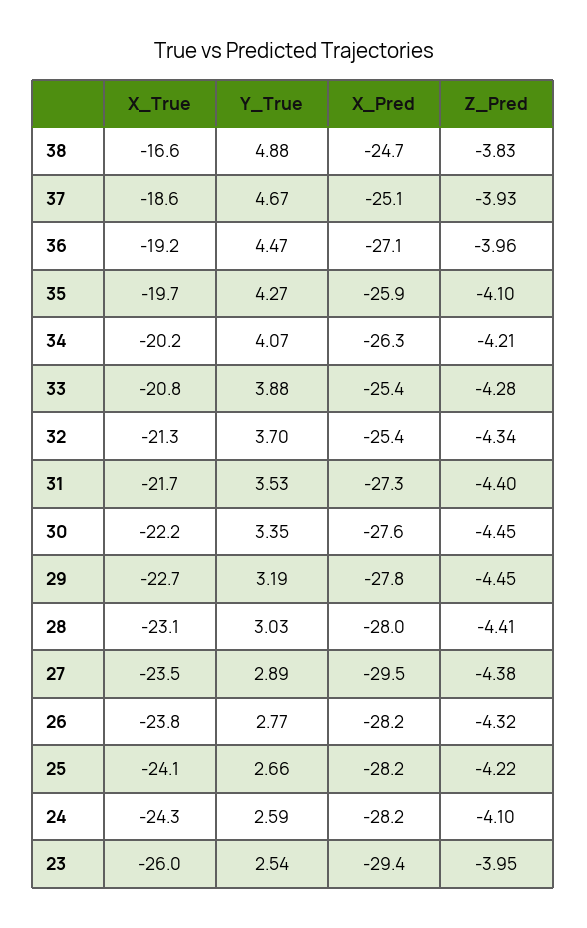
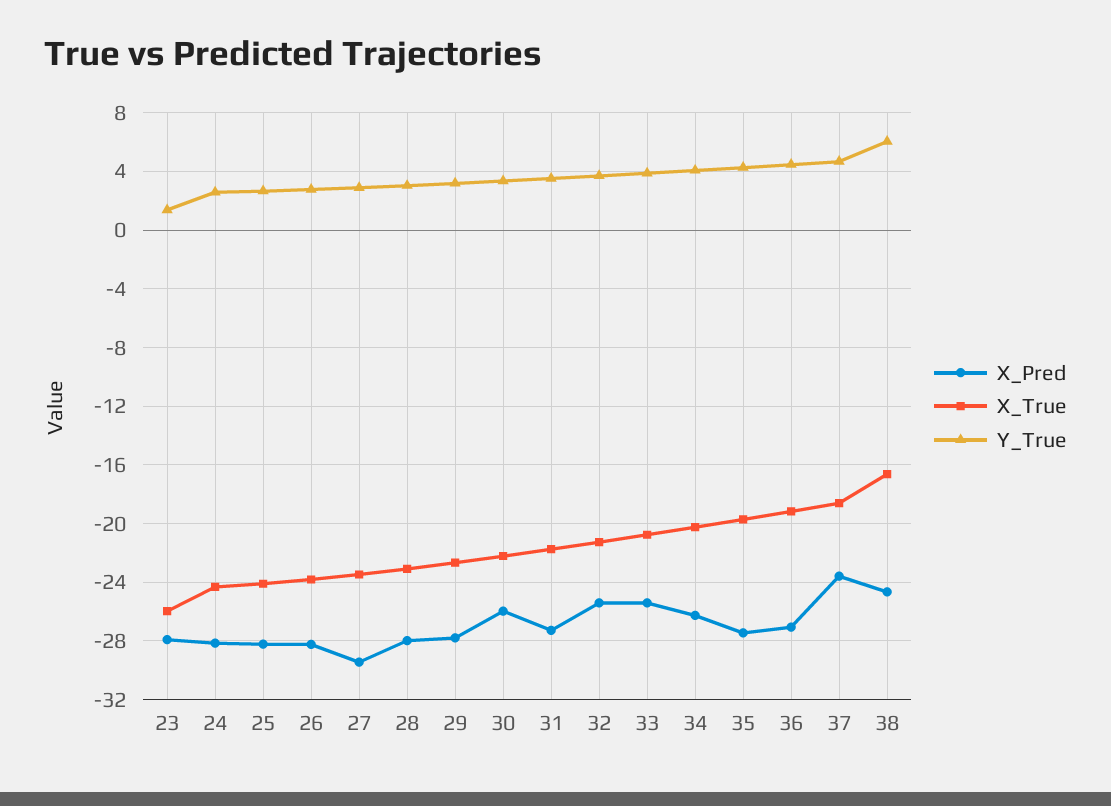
Y_True, 38: 4.88 -> 6
Z_Pred, 38: -3.83 -> none
X_Pred, 37: -25.1 -> -23.5
Z_Pred, 37: -3.93 -> none
Z_Pred, 36: -3.96 -> none
X_Pred, 35: -25.9 -> -27.5
Z_Pred, 35: -4.1 -> none
Z_Pred, 34: -4.21 -> none
Z_Pred, 33: -4.28 -> none
Z_Pred, 32: -4.34 -> none
Z_Pred, 31: -4.4 -> none
X_Pred, 30: -27.6 -> -26
Z_Pred, 30: -4.45 -> none
Z_Pred, 29: -4.45 -> none
Z_Pred, 28: -4.41 -> none
Z_Pred, 27: -4.38 -> none
Z_Pred, 26: -4.32 -> none
Z_Pred, 25: -4.22 -> none
Z_Pred, 24: -4.1 -> none
Y_True, 23: 2.54 -> 1.5
X_Pred, 23: -29.4 -> -28
Z_Pred, 23: -3.95 -> none

